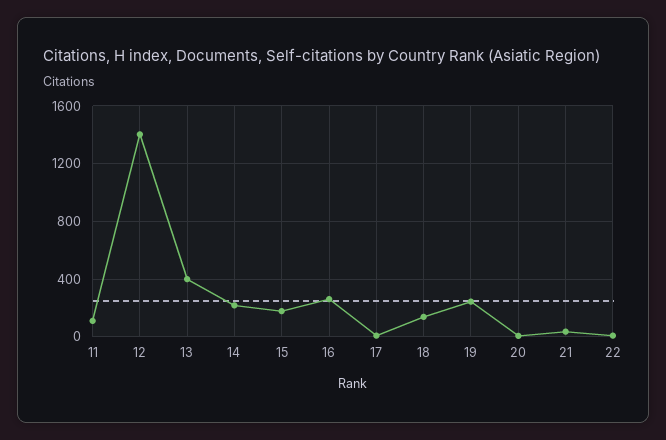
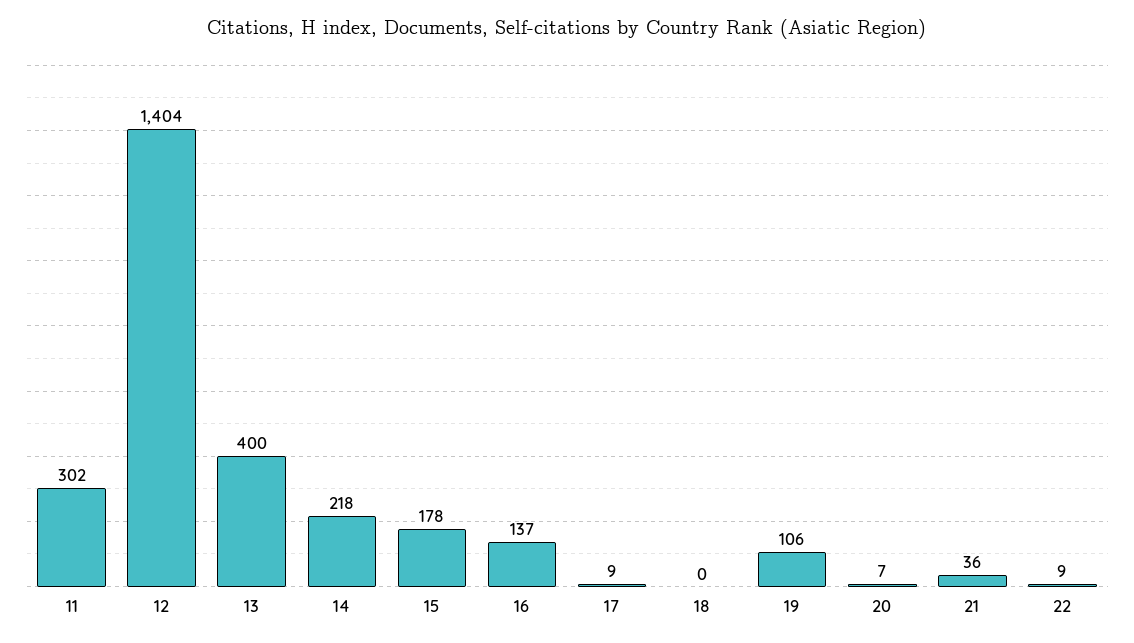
11: 100 -> 302
16: 250 -> 137
18: 150 -> 0
19: 250 -> 106

